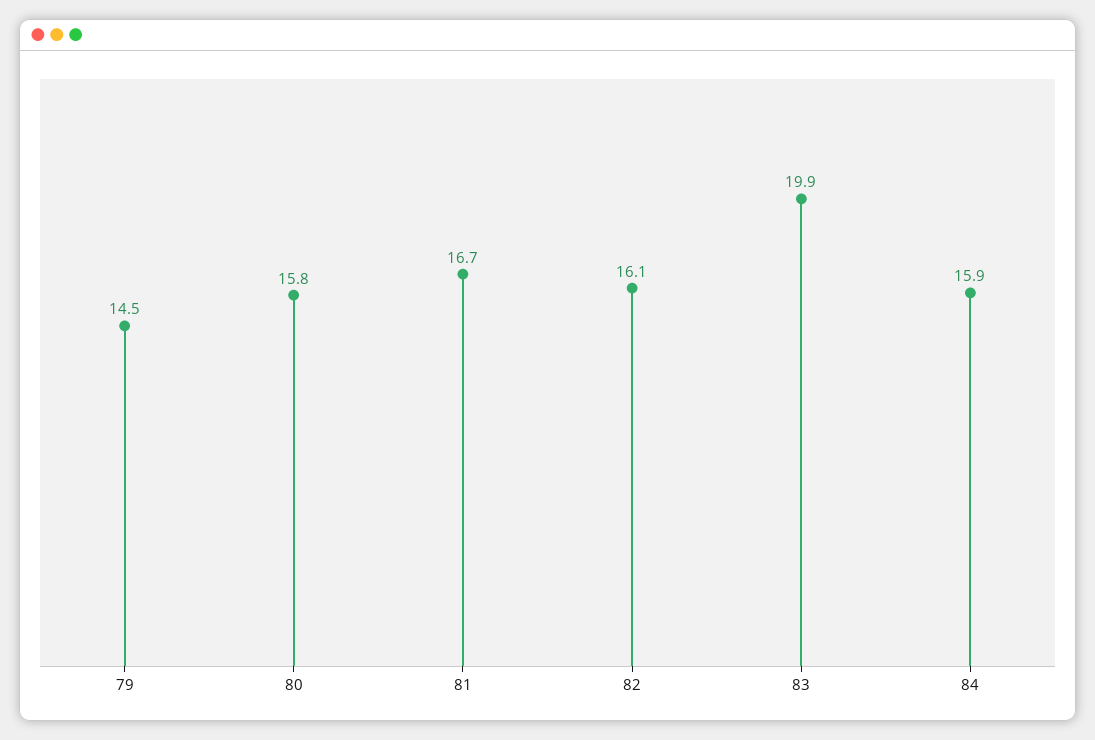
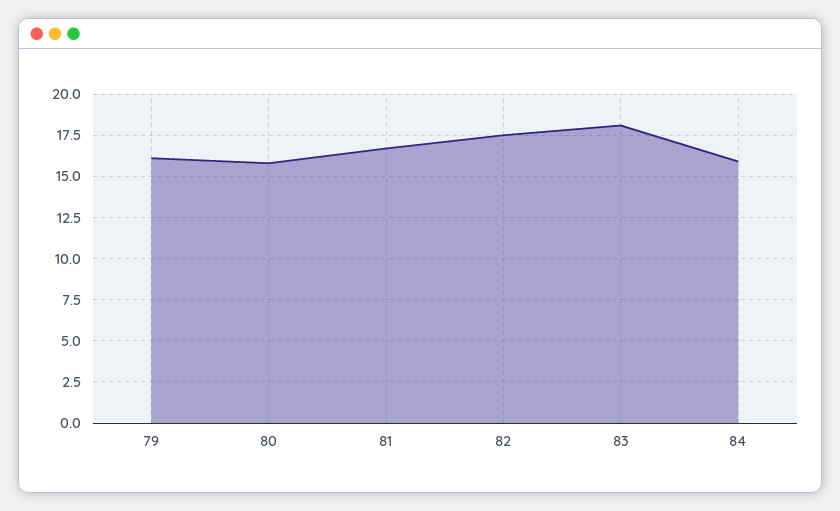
79: 14.5 -> 16
82: 16.1 -> 17.5
83: 19.9 -> 18

